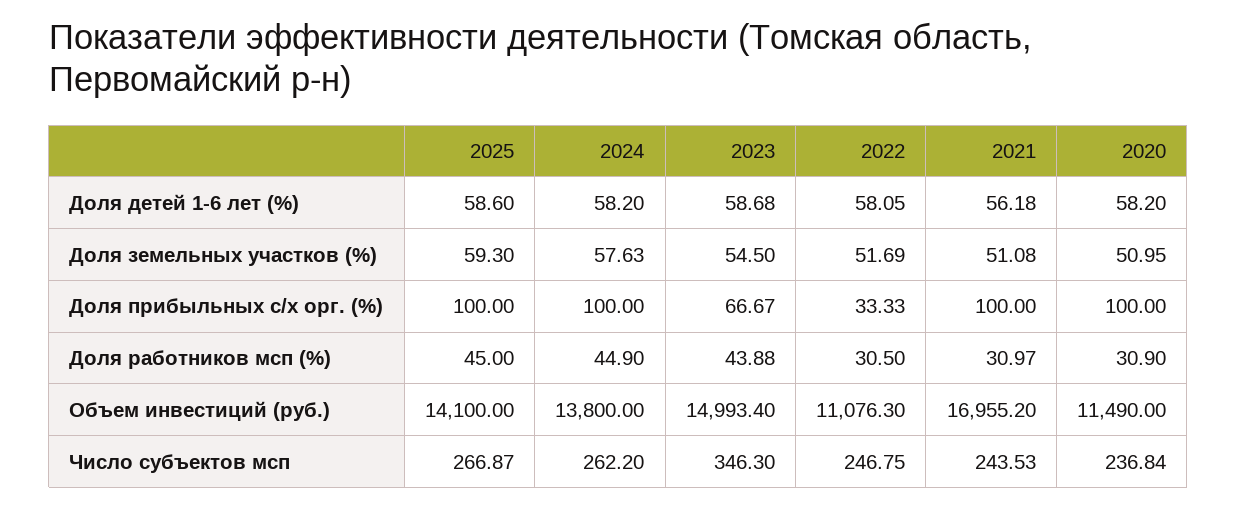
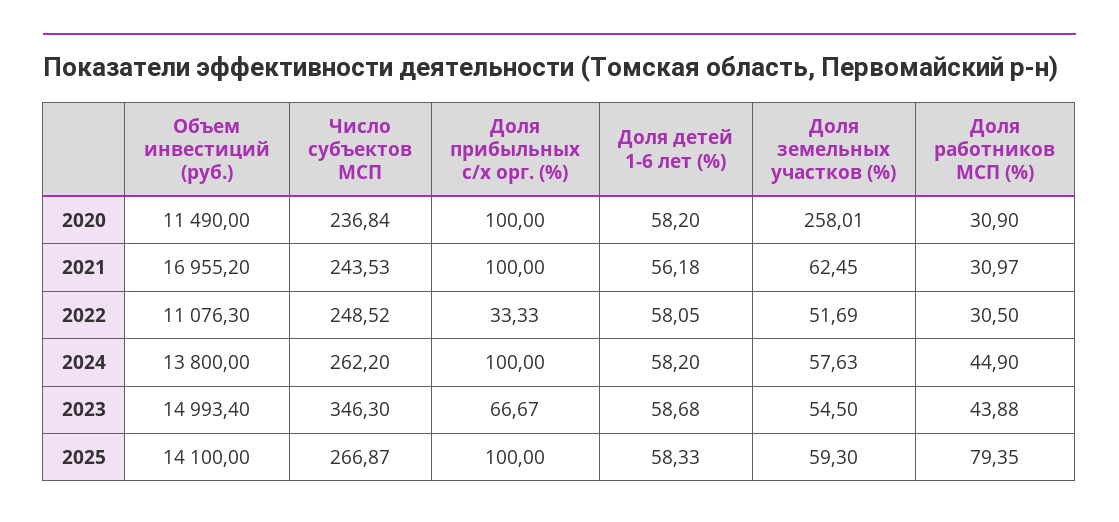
2025, Доля детей 1-6 лет (%): 58.6 -> 58.33
2021, Доля земельных участков (%): 51.08 -> 62.45
2020, Доля земельных участков (%): 50.95 -> 258.01
2025, Доля работников мсп (%): 45 -> 79.35
2022, Число субъектов мсп: 246.75 -> 248.52

